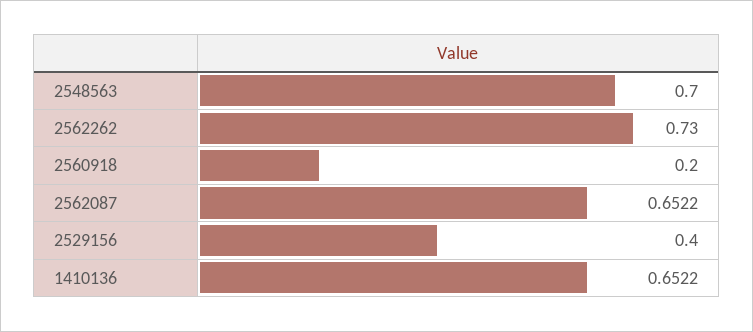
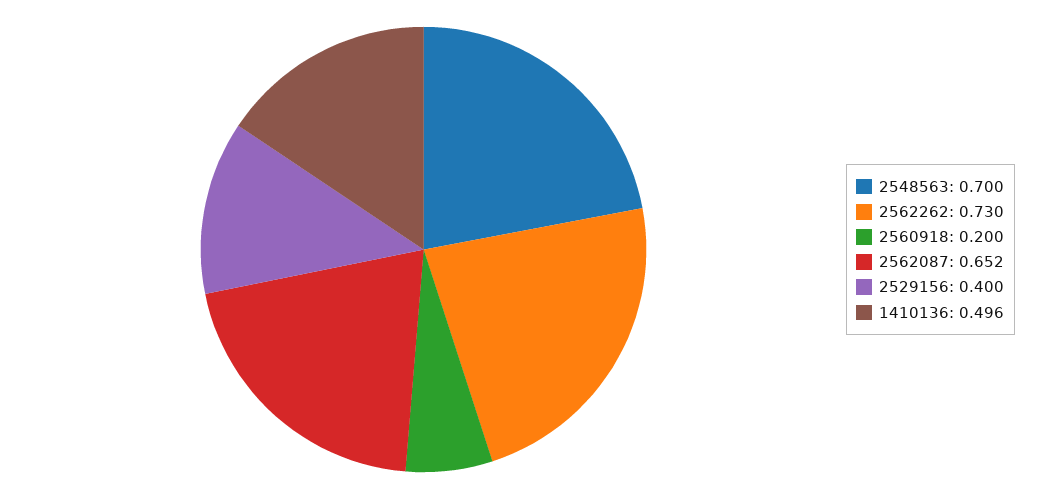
1410136: 0.6522 -> 0.496

